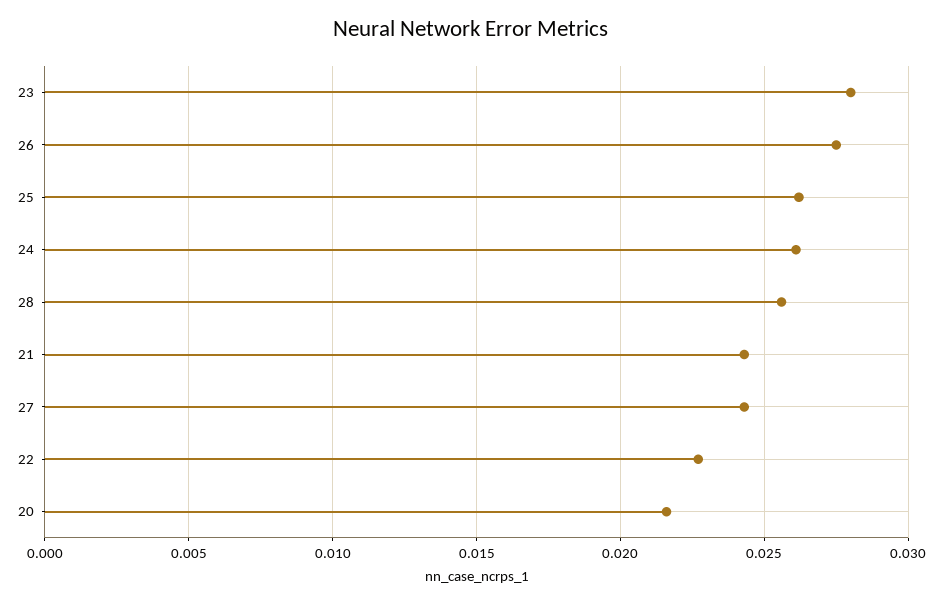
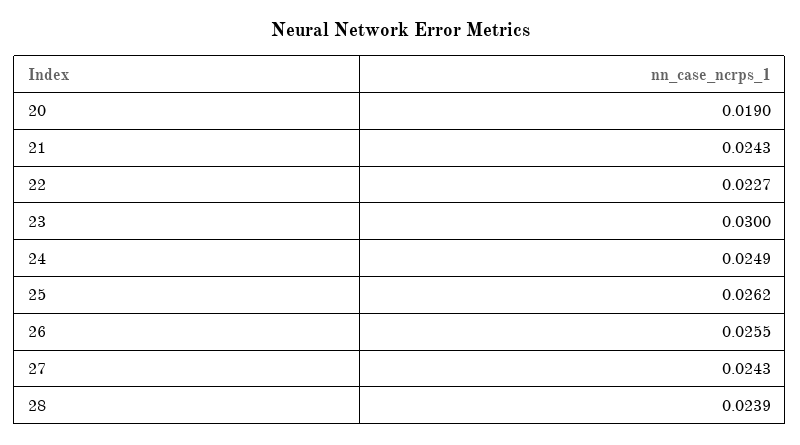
23: 0.028 -> 0.03
26: 0.0275 -> 0.0255
24: 0.026 -> 0.0249
28: 0.0255 -> 0.0239
20: 0.0215 -> 0.019

